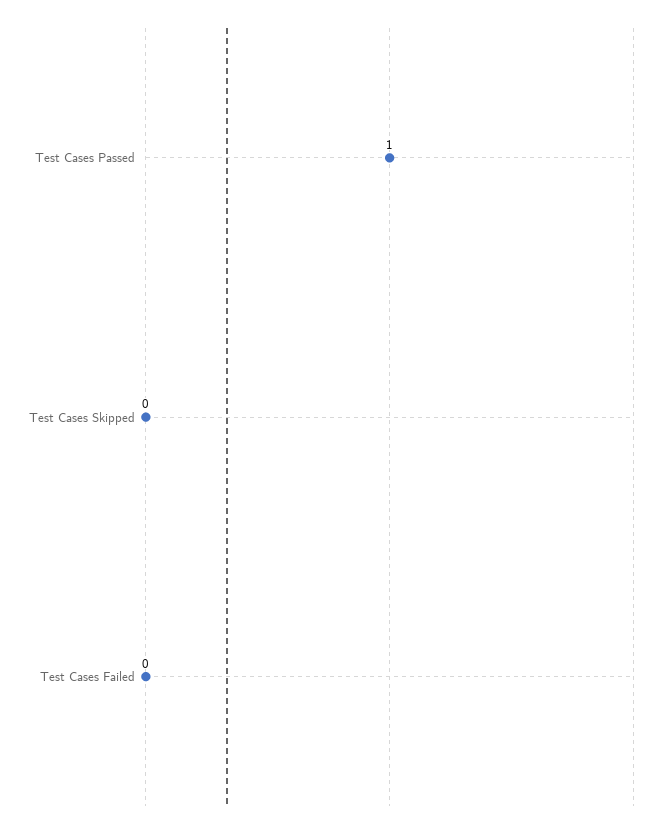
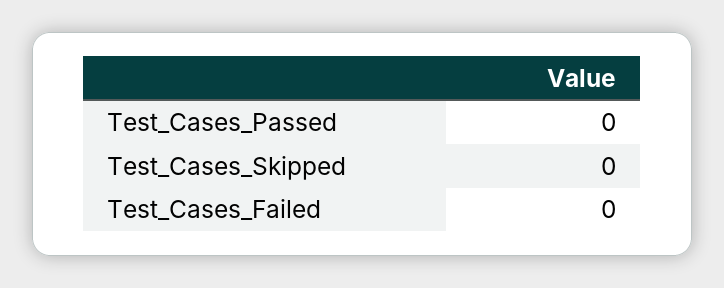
Test Cases Passed: 1 -> 0

